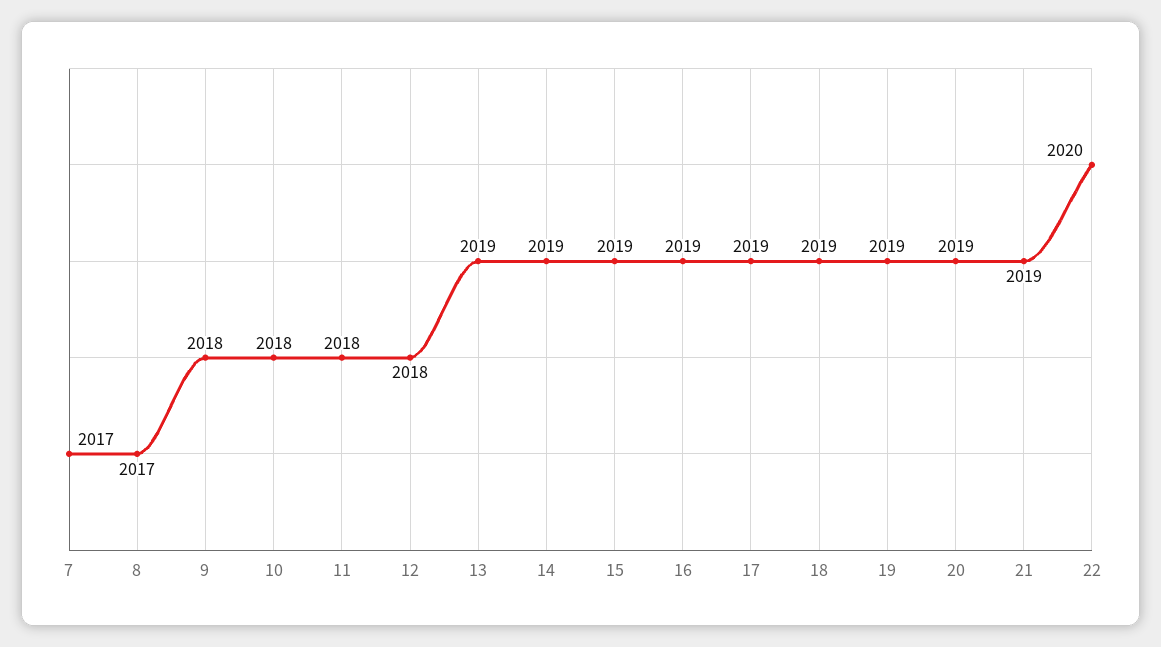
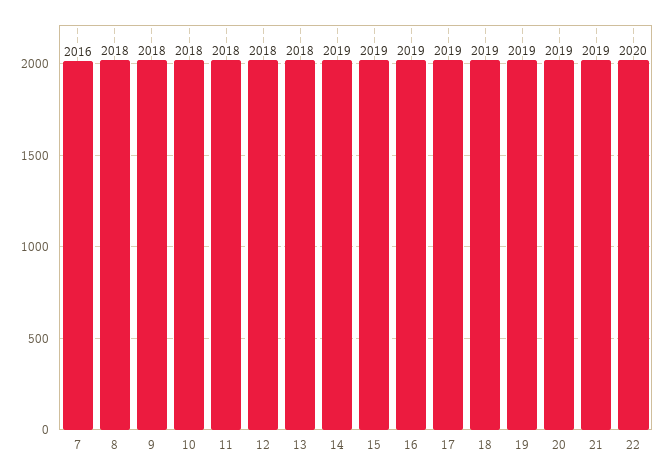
7: 2017 -> 2016
8: 2017 -> 2018
13: 2019 -> 2018

